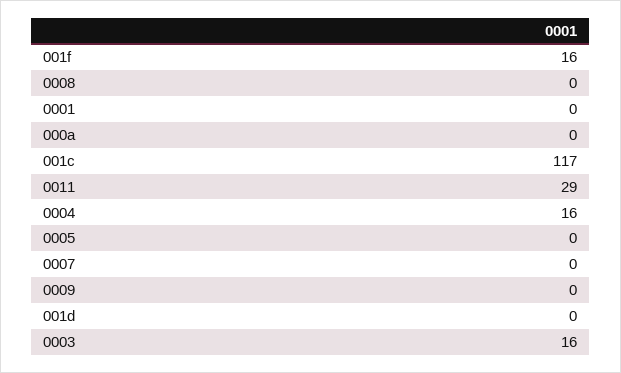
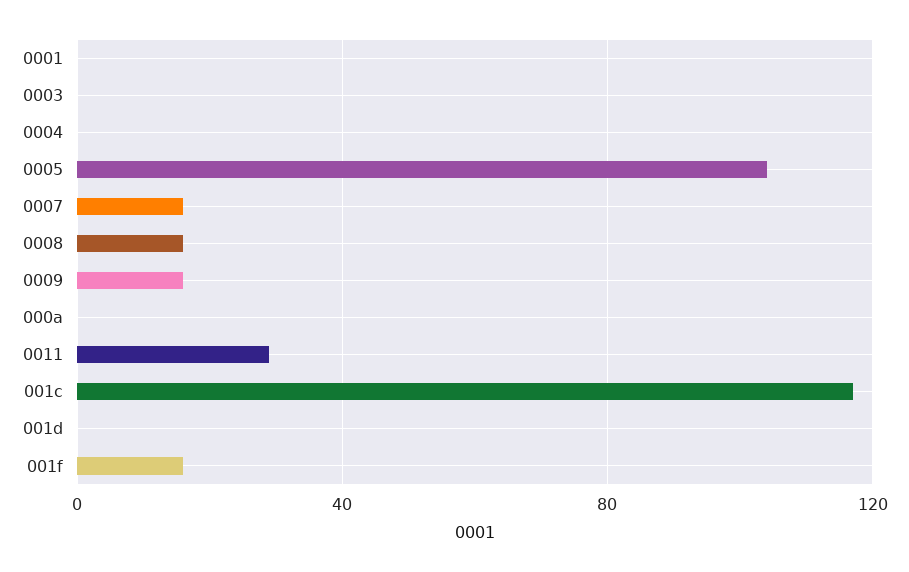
0008: 0 -> 15
0004: 16 -> 0
0005: 0 -> 105
0007: 0 -> 15
0009: 0 -> 15
0003: 16 -> 0

